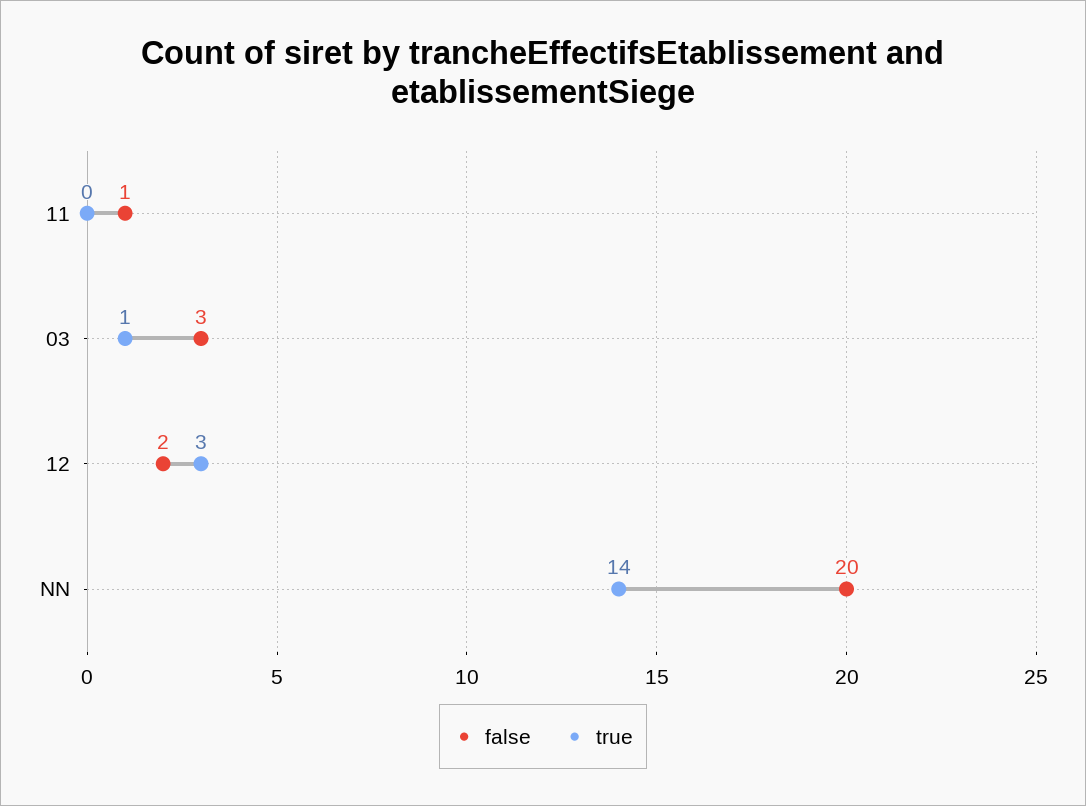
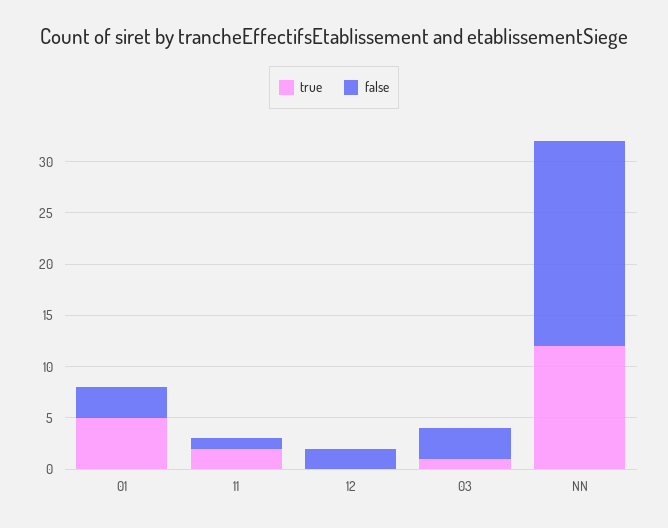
true, 11: 0 -> 2
true, 12: 3 -> 0
true, NN: 14 -> 12
true, 01: none -> 5
false, 01: none -> 3

